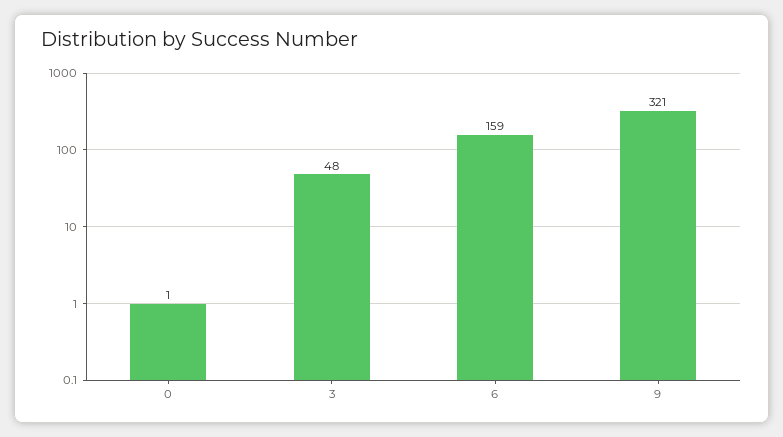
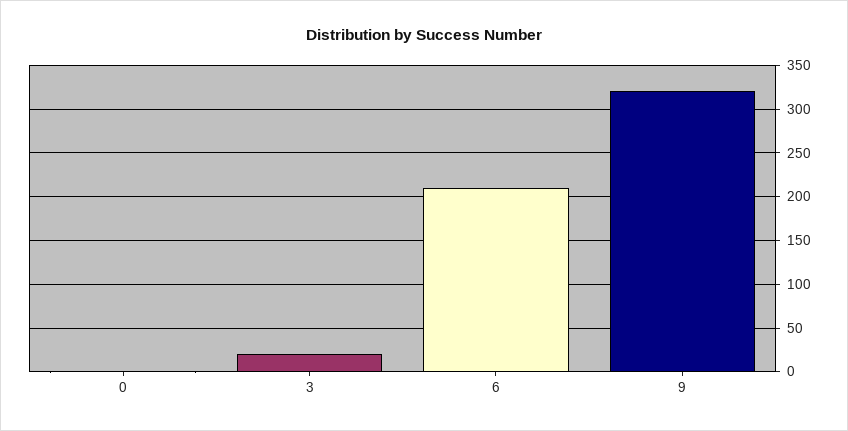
3: 48 -> 20
6: 159 -> 210

